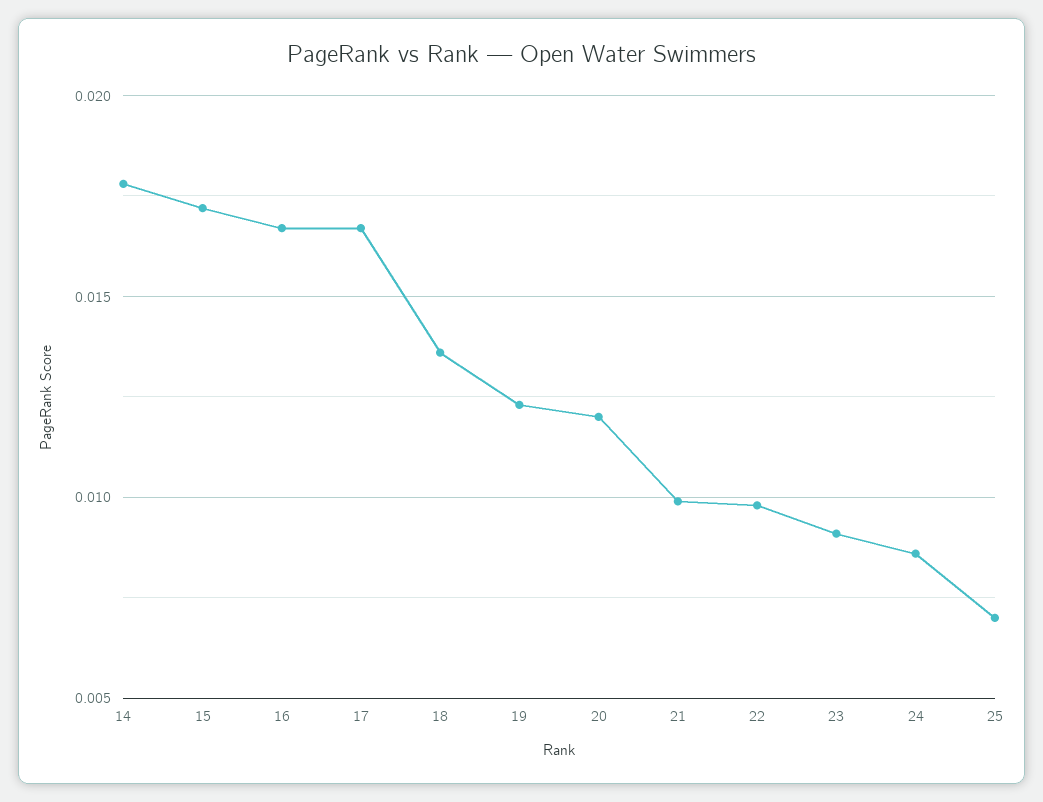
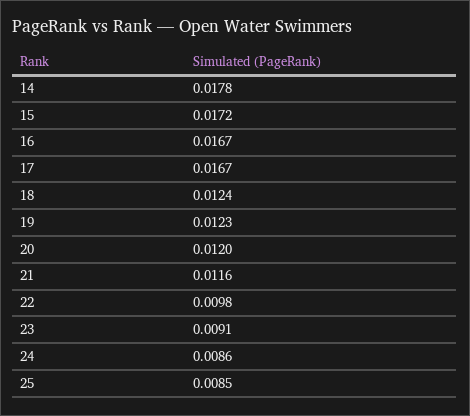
18: 0.0135 -> 0.0124
21: 0.01 -> 0.0116
25: 0.007 -> 0.0085

